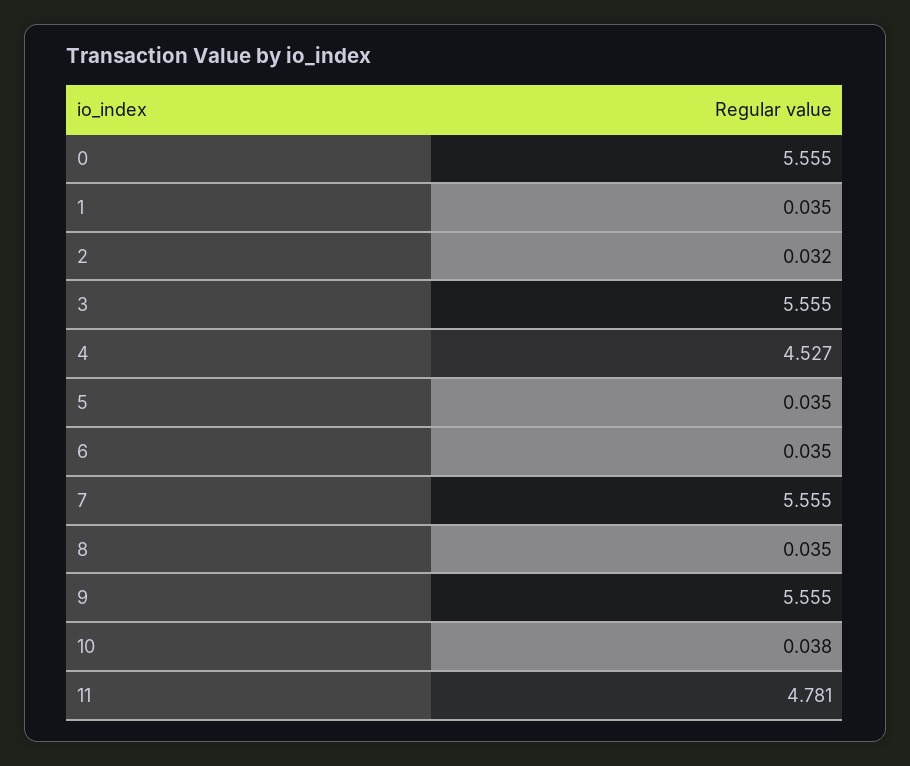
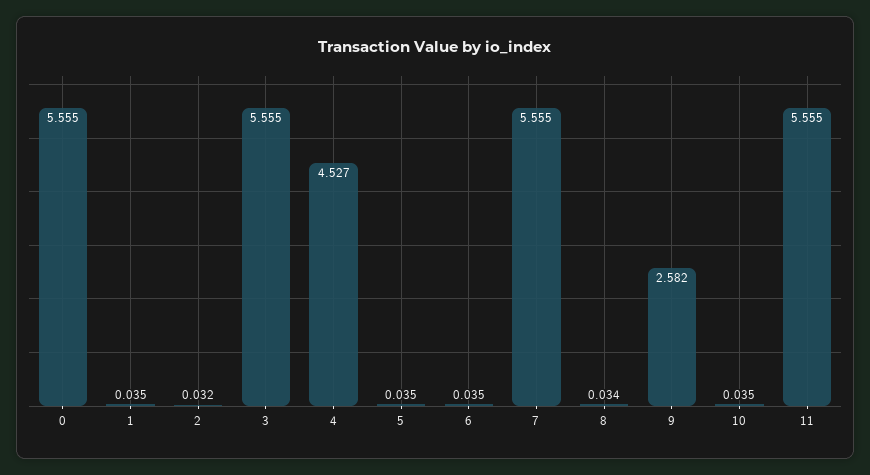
8: 0.035 -> 0.034
9: 5.555 -> 2.582
10: 0.038 -> 0.035
11: 4.781 -> 5.555

